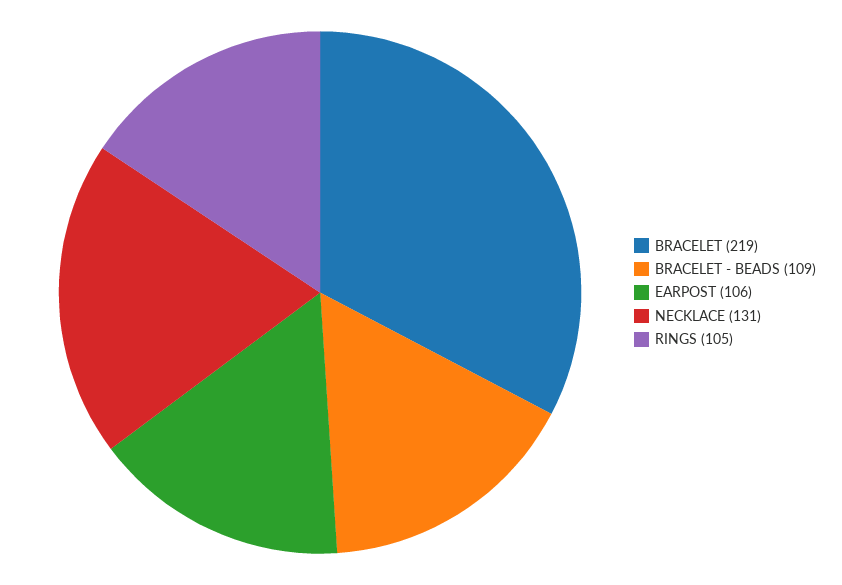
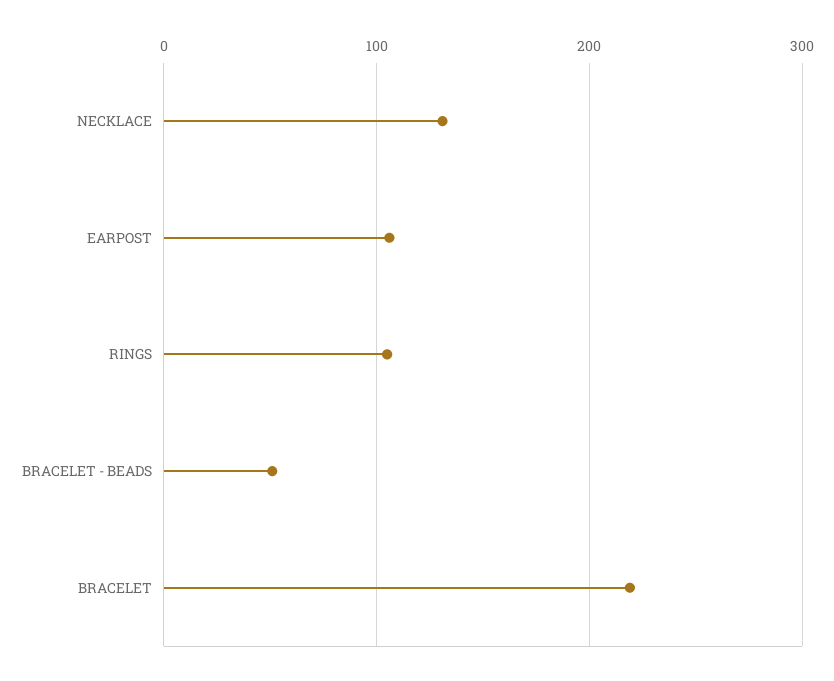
BRACELET - BEADS: 109 -> 50

